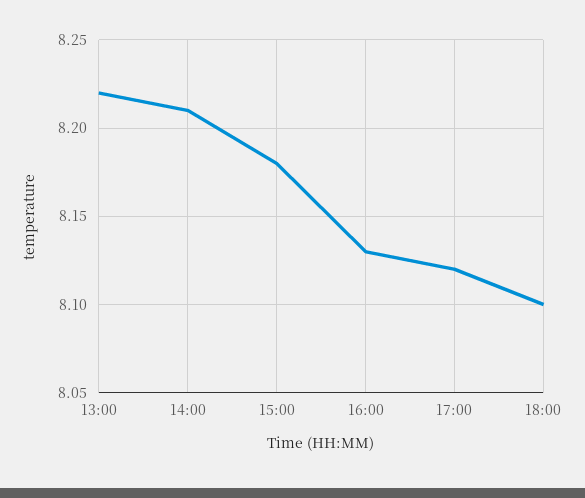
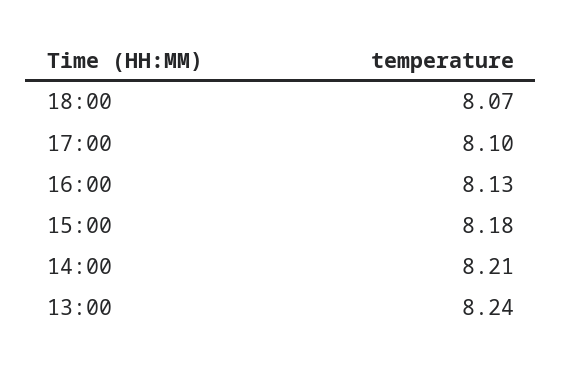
13:00: 8.22 -> 8.24
17:00: 8.12 -> 8.1
18:00: 8.1 -> 8.07

